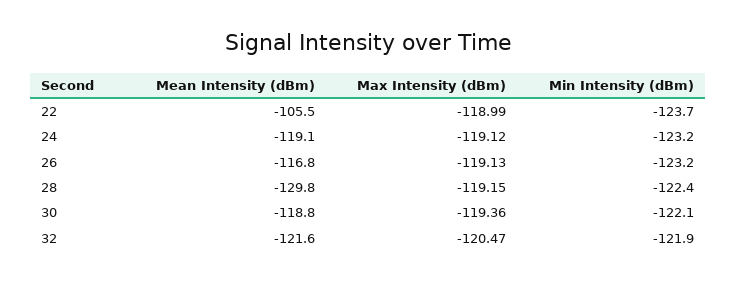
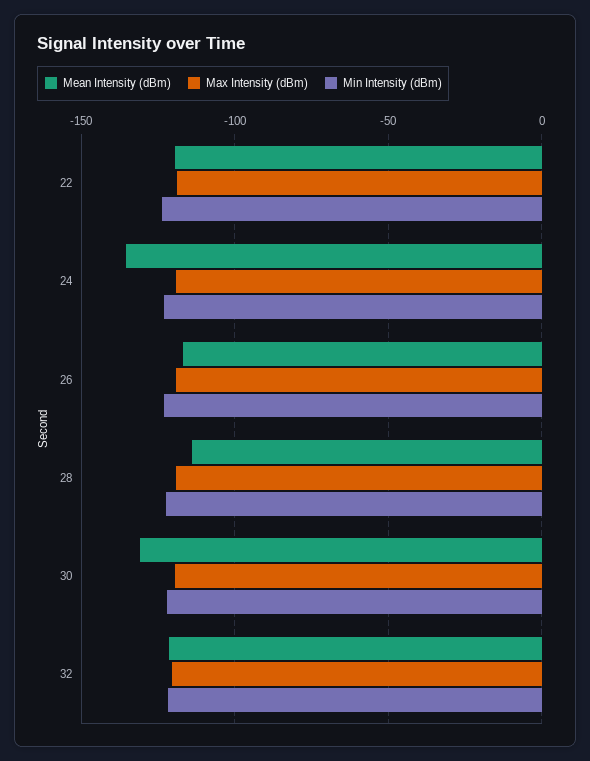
Mean Intensity (dBm), 22: -105.5 -> -120
Mean Intensity (dBm), 24: -119.1 -> -135
Mean Intensity (dBm), 28: -129.8 -> -115
Mean Intensity (dBm), 30: -118.8 -> -130

